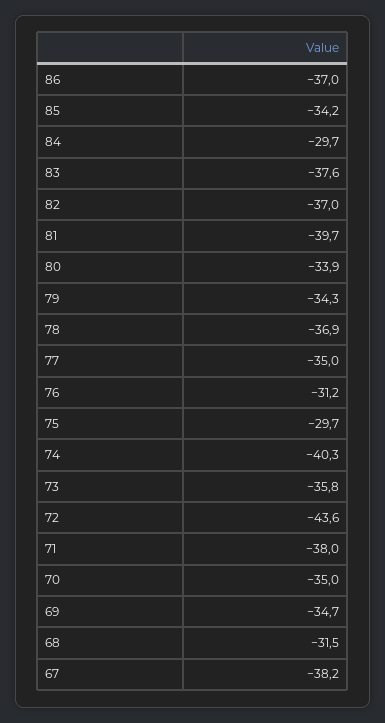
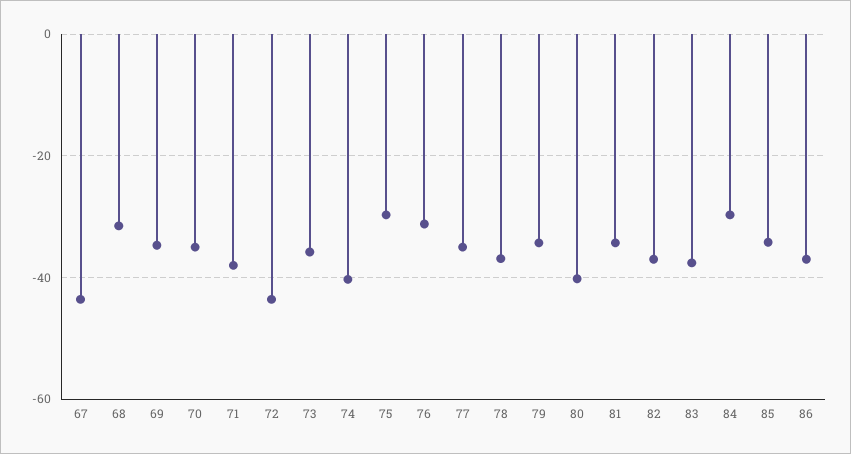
81: -39.7 -> -34
80: -33.9 -> -40
67: -38.2 -> -44

